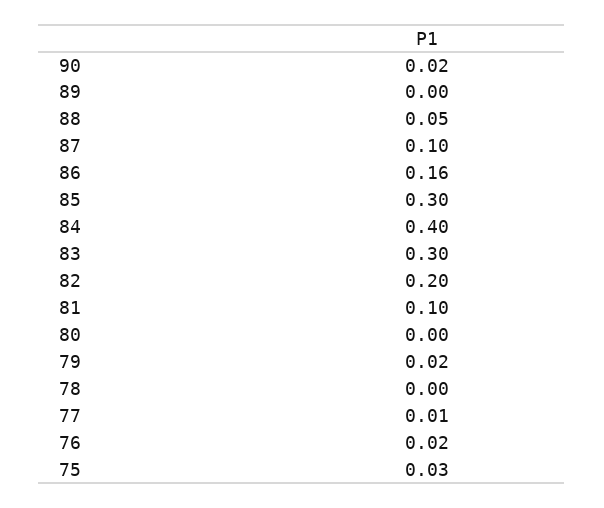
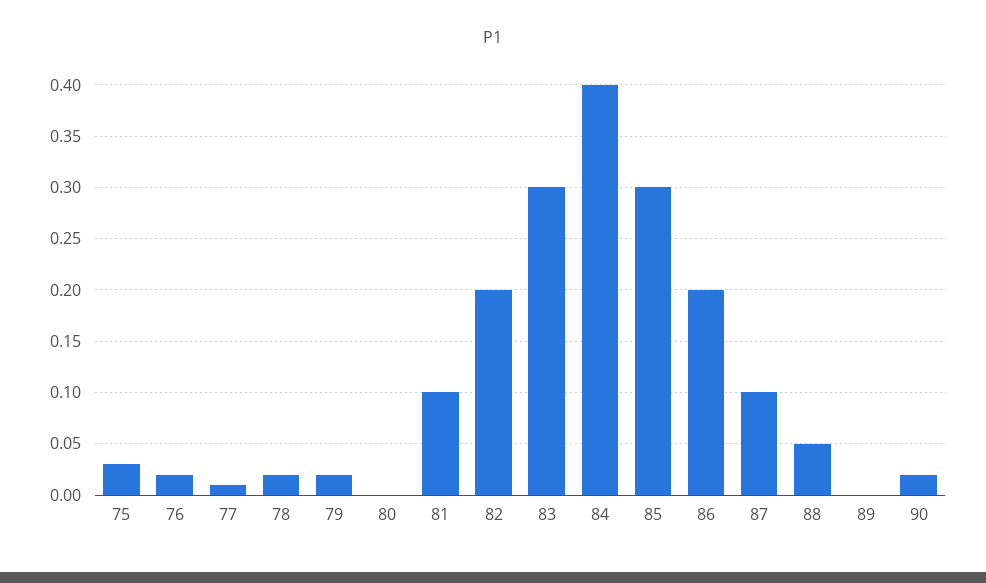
86: 0.16 -> 0.2
78: 0 -> 0.02

